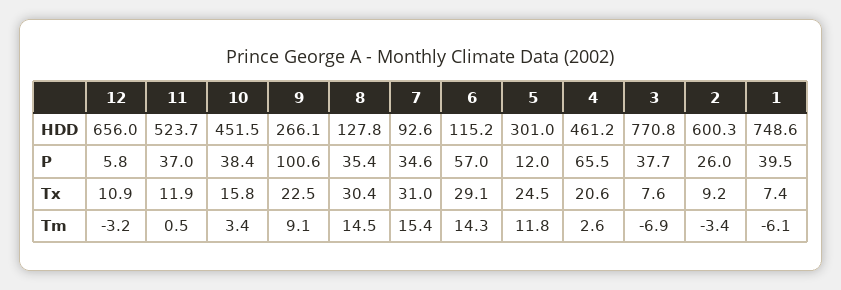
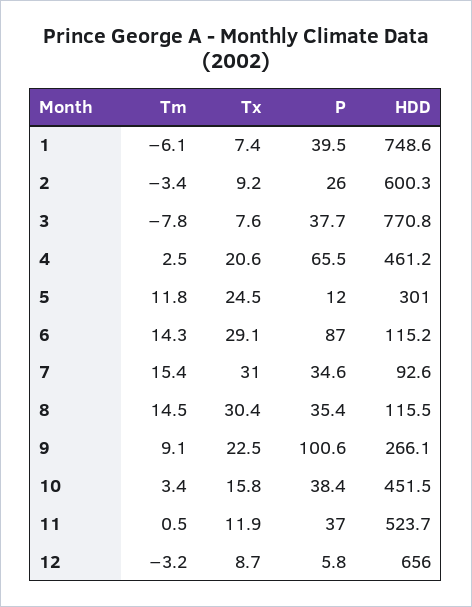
8, HDD: 127.8 -> 115.5
6, P: 57 -> 87
12, Tx: 10.9 -> 8.7
4, Tm: 2.6 -> 2.5
3, Tm: -6.9 -> -7.8

